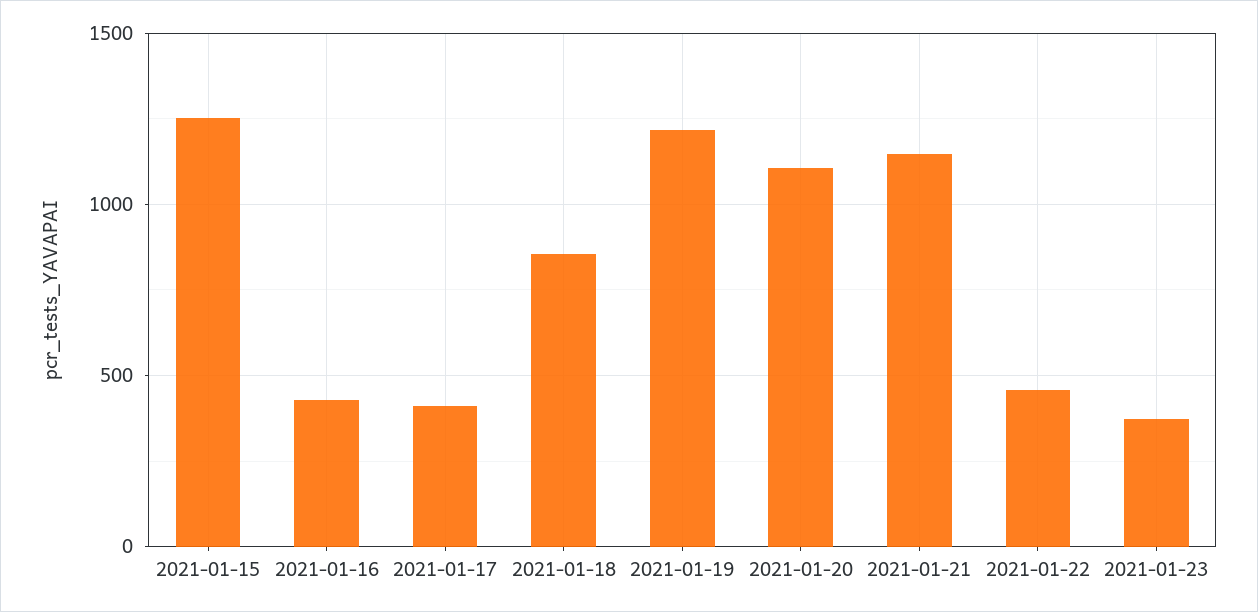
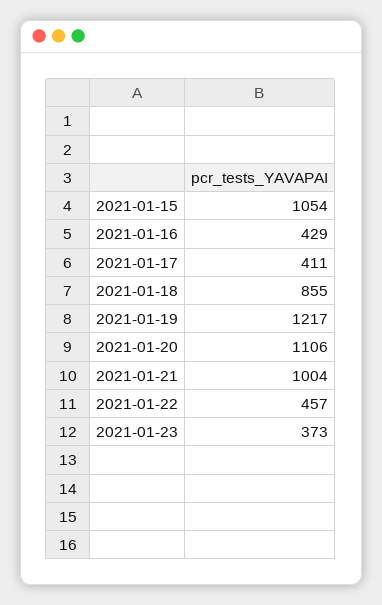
2021-01-15: 1250 -> 1054
2021-01-21: 1150 -> 1004

